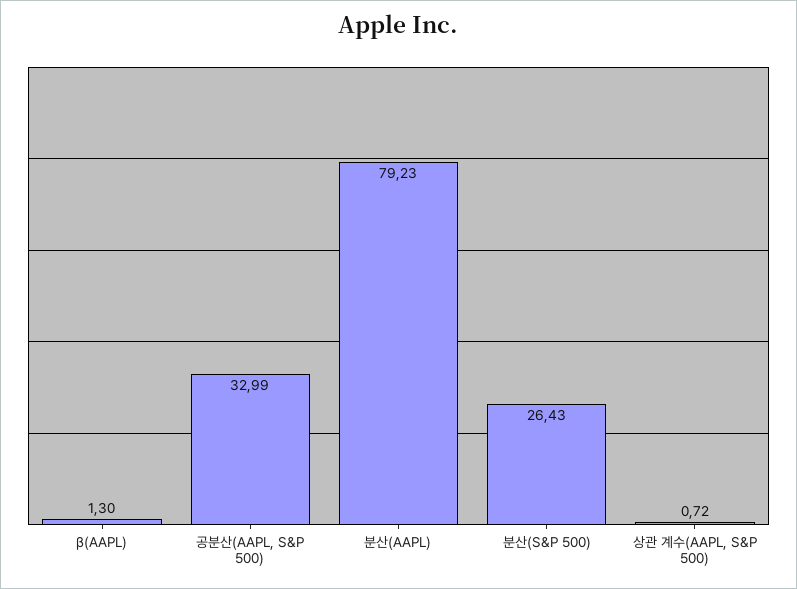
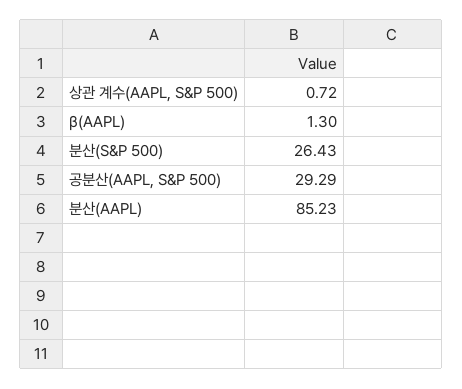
공분산(AAPL, S&P 500): 32.99 -> 29.29
분산(AAPL): 79.23 -> 85.23

